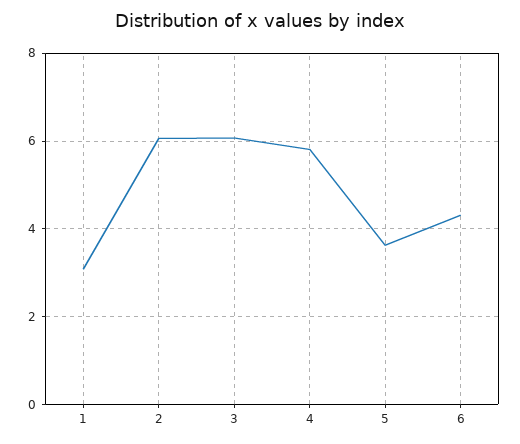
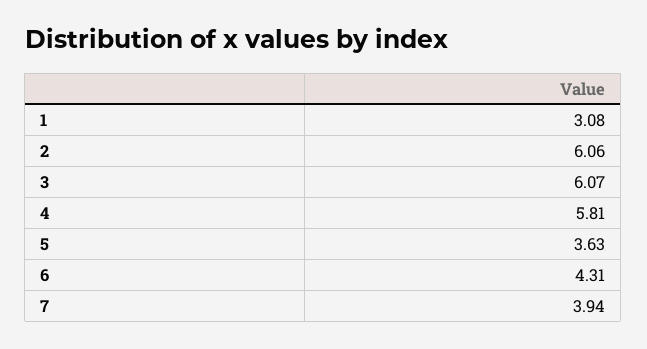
7: none -> 3.94

